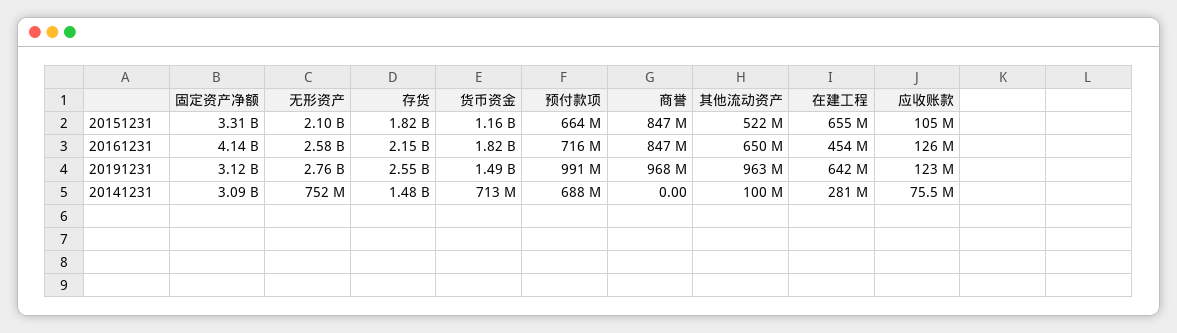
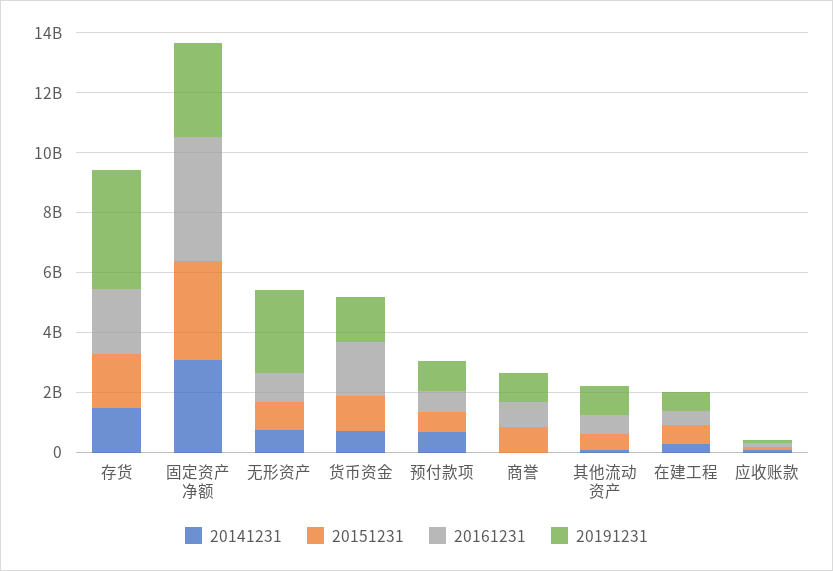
20151231, 无形资产: 2100000000 -> 1000000000
20161231, 无形资产: 2580000000 -> 1000000000
20191231, 存货: 2550000000 -> 4000000000

